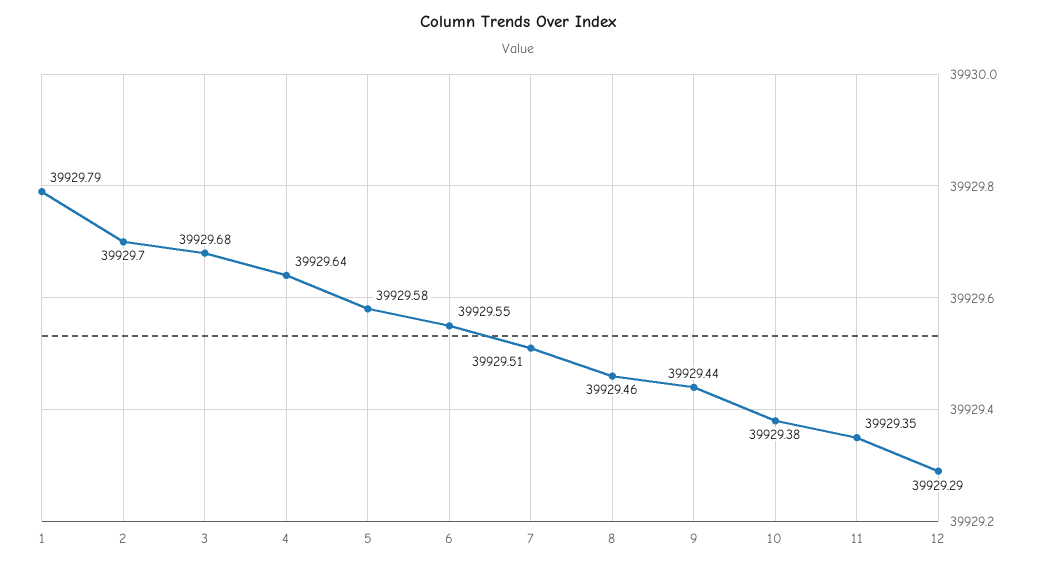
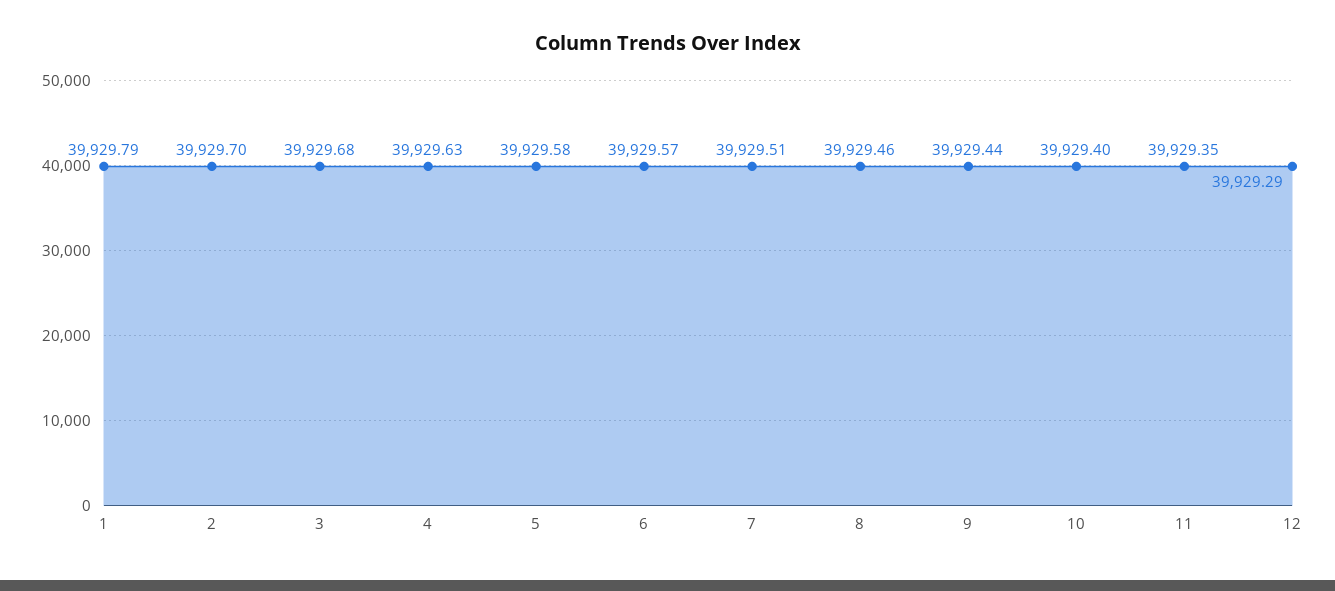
4: 39929.64 -> 39929.63
6: 39929.55 -> 39929.57
10: 39929.38 -> 39929.4

